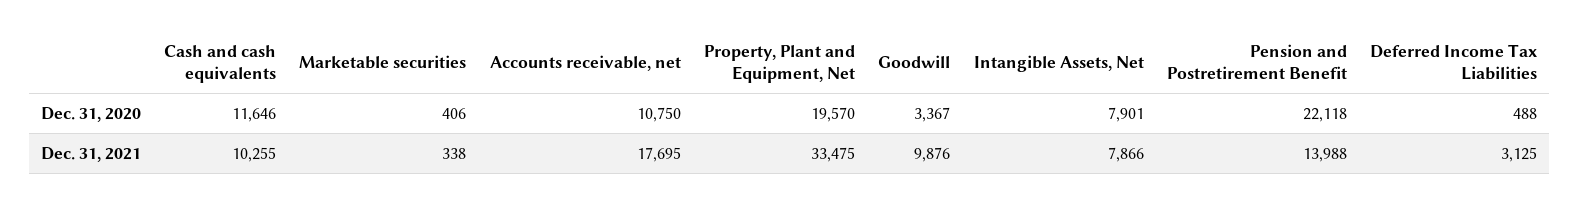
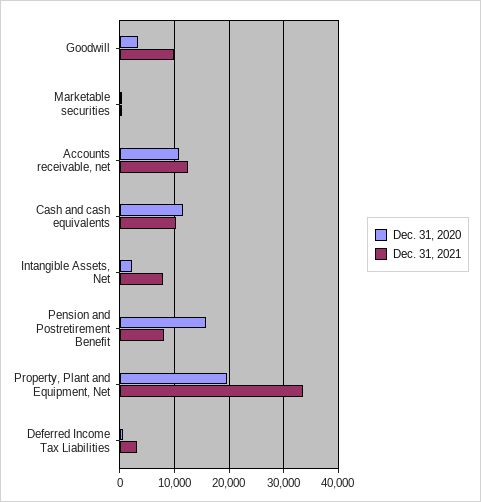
Dec. 31, 2020, Intangible Assets, Net: 7901 -> 2000
Dec. 31, 2020, Pension and Postretirement Benefit: 22118 -> 16000
Dec. 31, 2021, Accounts receivable, net: 17695 -> 12000
Dec. 31, 2021, Pension and Postretirement Benefit: 13988 -> 8000

